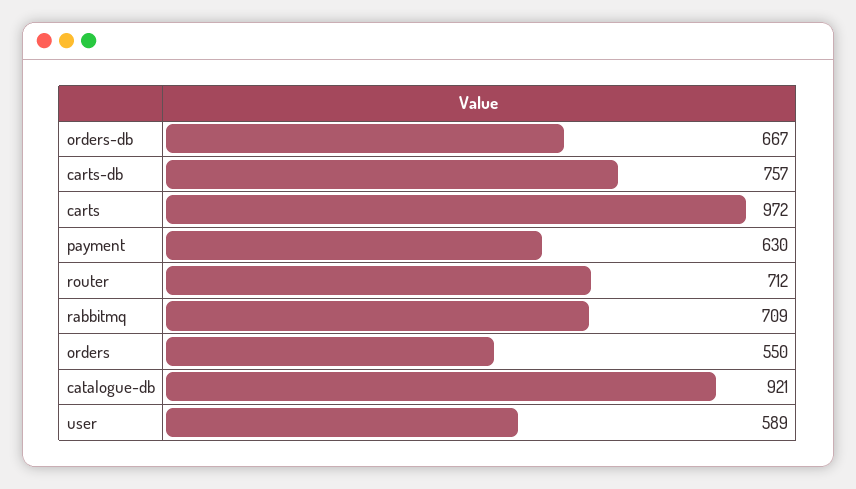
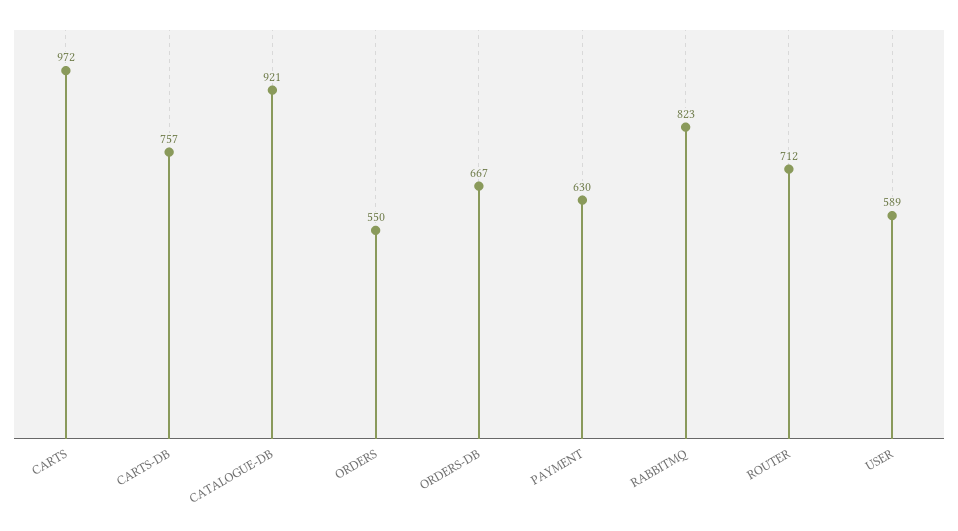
rabbitmq: 709 -> 823

